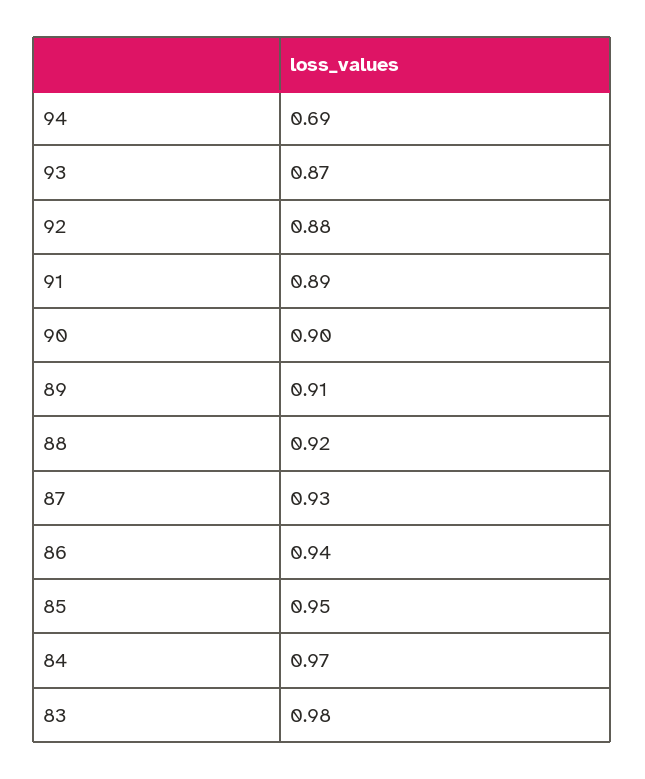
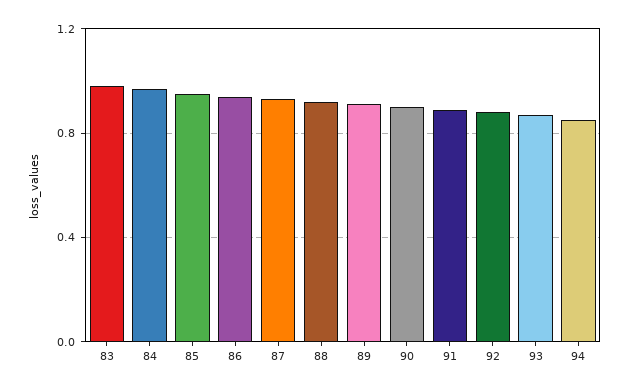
94: 0.69 -> 0.85

